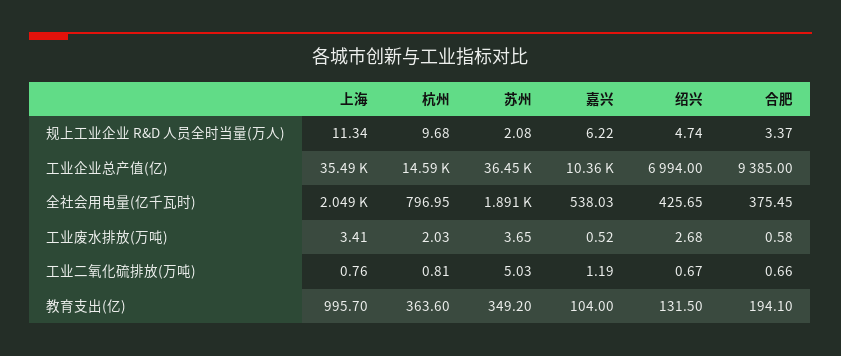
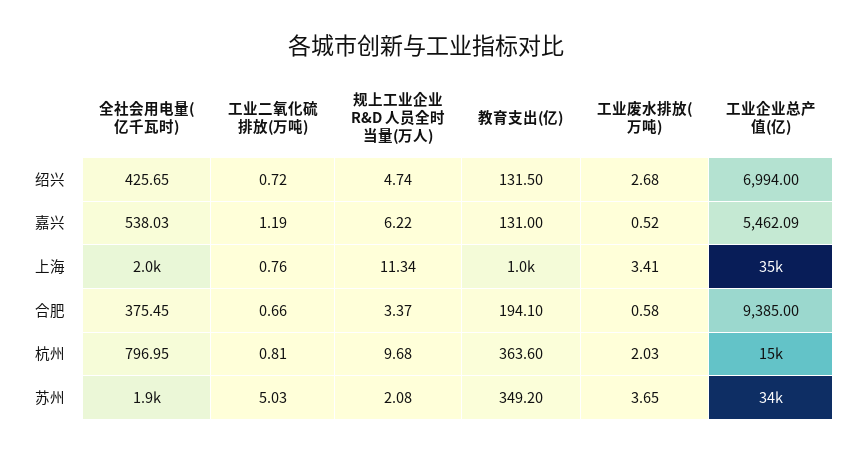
苏州, 工业企业总产值(亿): 36450 -> 34000
嘉兴, 工业企业总产值(亿): 10360 -> 5462.09
绍兴, 工业二氧化硫排放(万吨): 0.67 -> 0.72
嘉兴, 教育支出(亿): 104 -> 131

